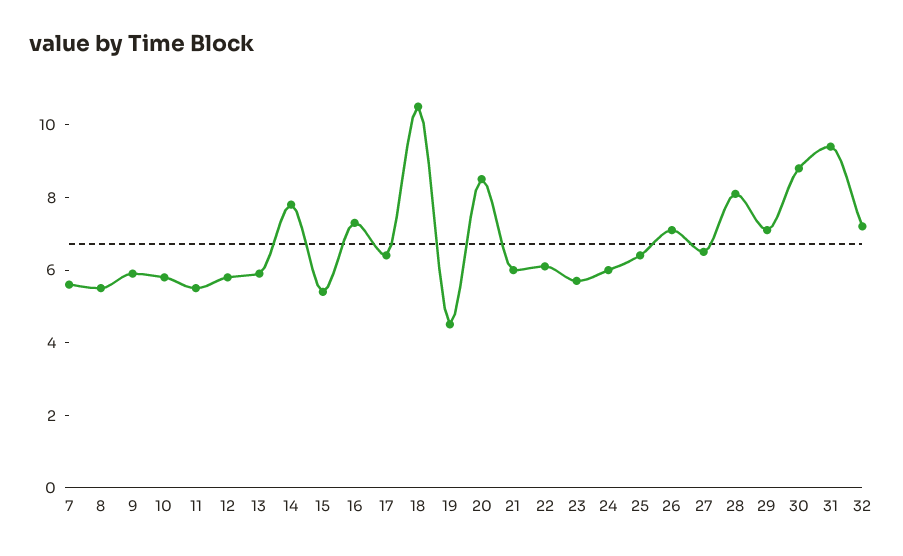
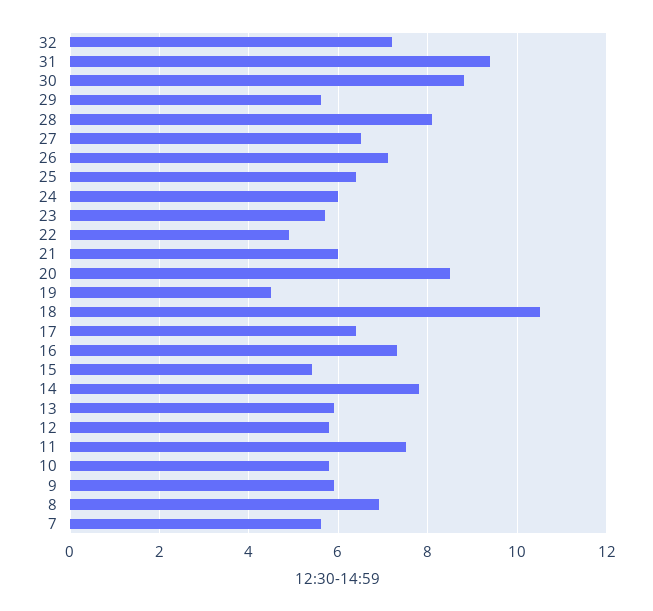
8: 5.5 -> 7
11: 5.5 -> 7.5
22: 6 -> 5
29: 7 -> 5.5

